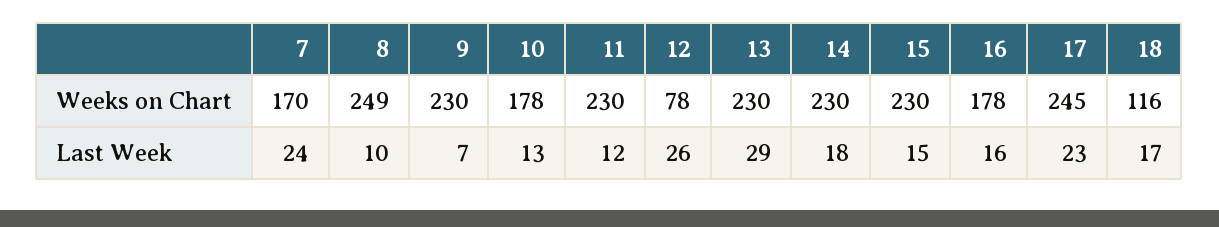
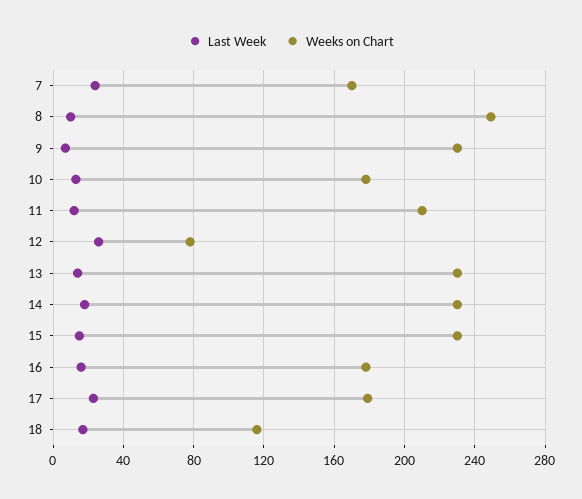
Weeks on Chart, 11: 230 -> 210
Weeks on Chart, 17: 245 -> 180
Last Week, 13: 29 -> 15

